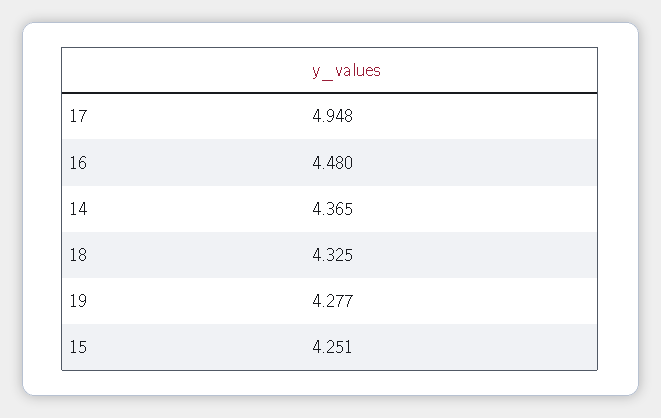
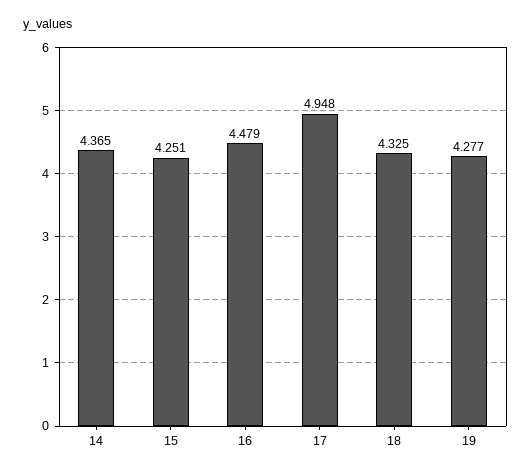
16: 4.48 -> 4.479

